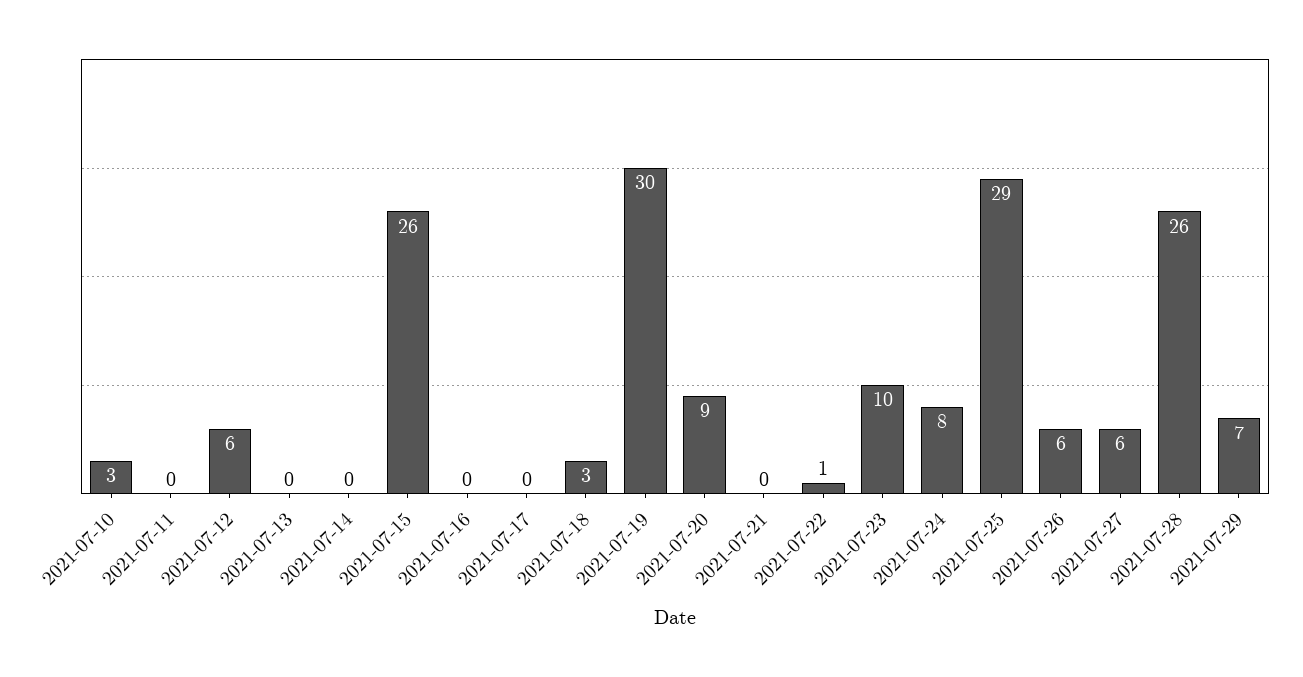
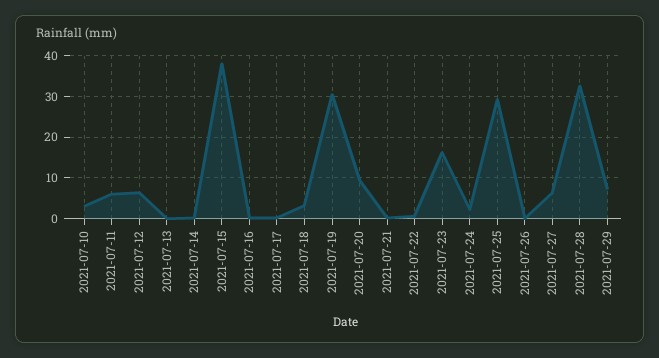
2021-07-11: 0 -> 6
2021-07-15: 26 -> 38
2021-07-23: 10 -> 16
2021-07-24: 8 -> 2
2021-07-26: 6 -> 0
2021-07-28: 26 -> 32

